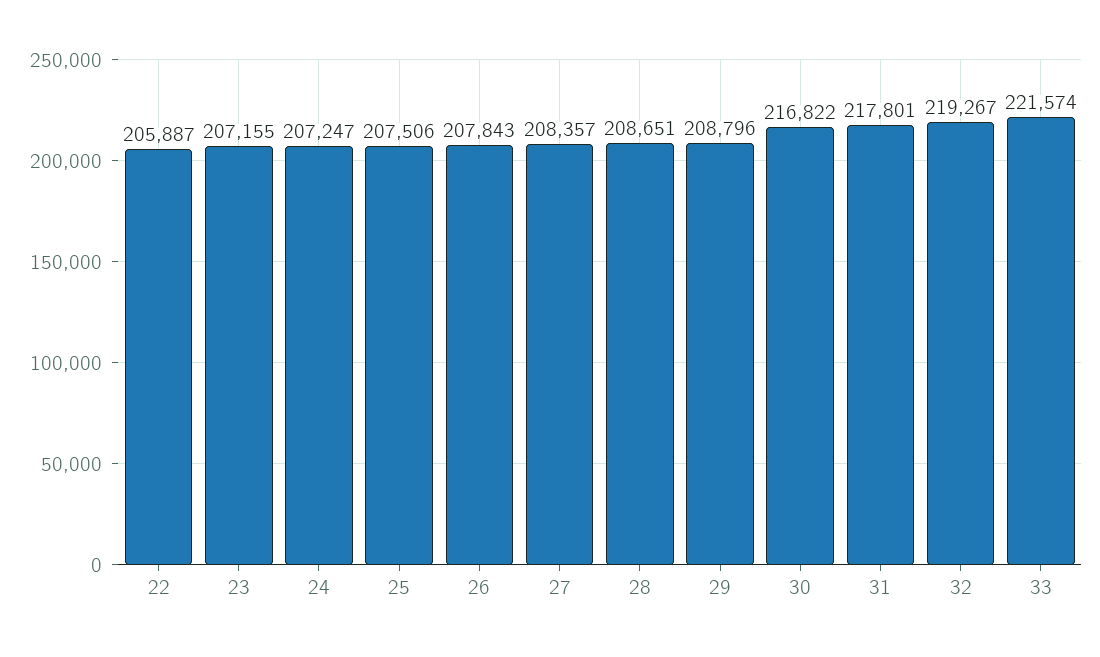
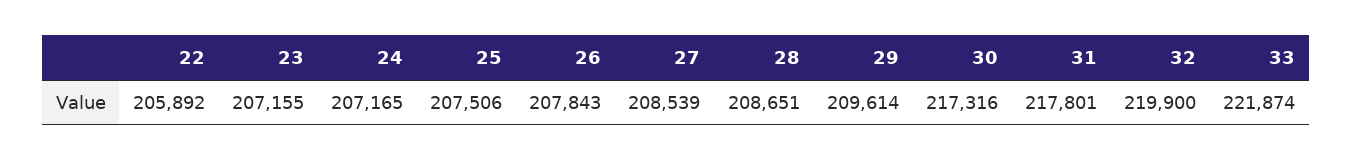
22: 205887 -> 205892
24: 207247 -> 207165
27: 208357 -> 208539
29: 208796 -> 209614
30: 216822 -> 217316
32: 219267 -> 219900
33: 221574 -> 221874

